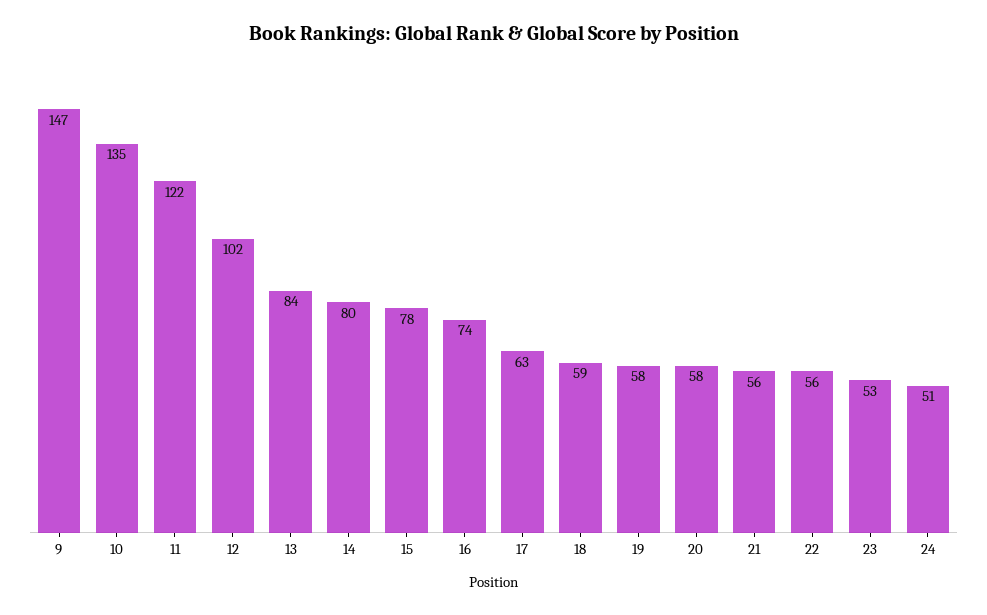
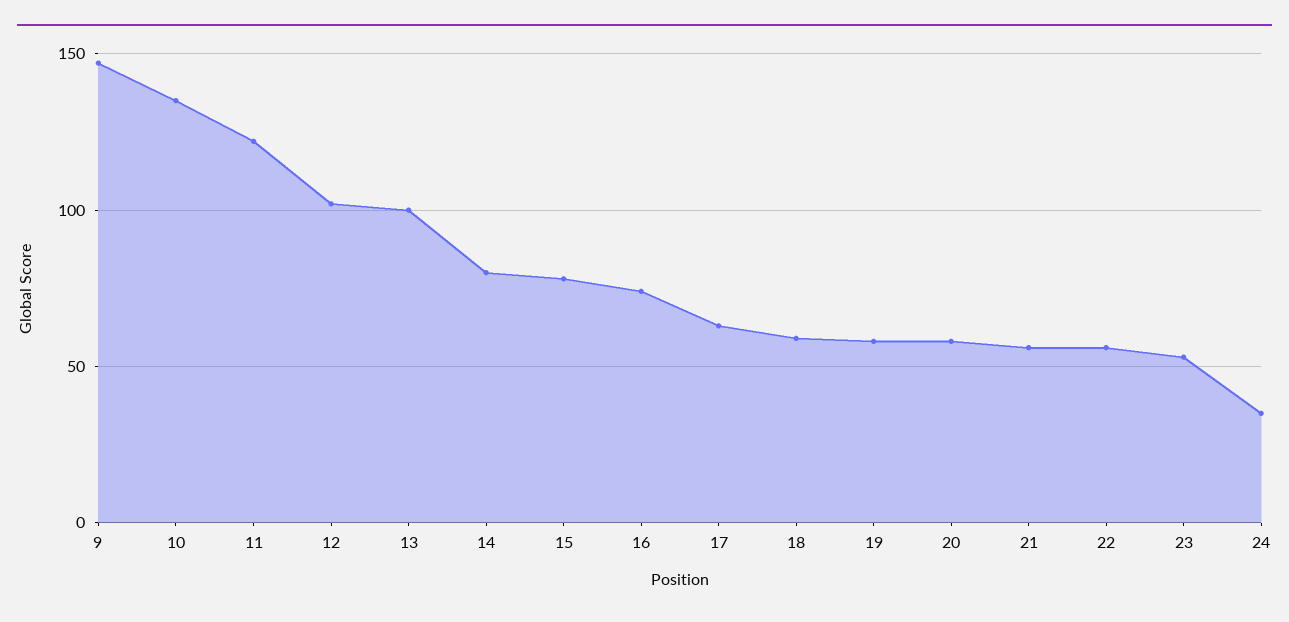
13: 84 -> 100
24: 51 -> 35

